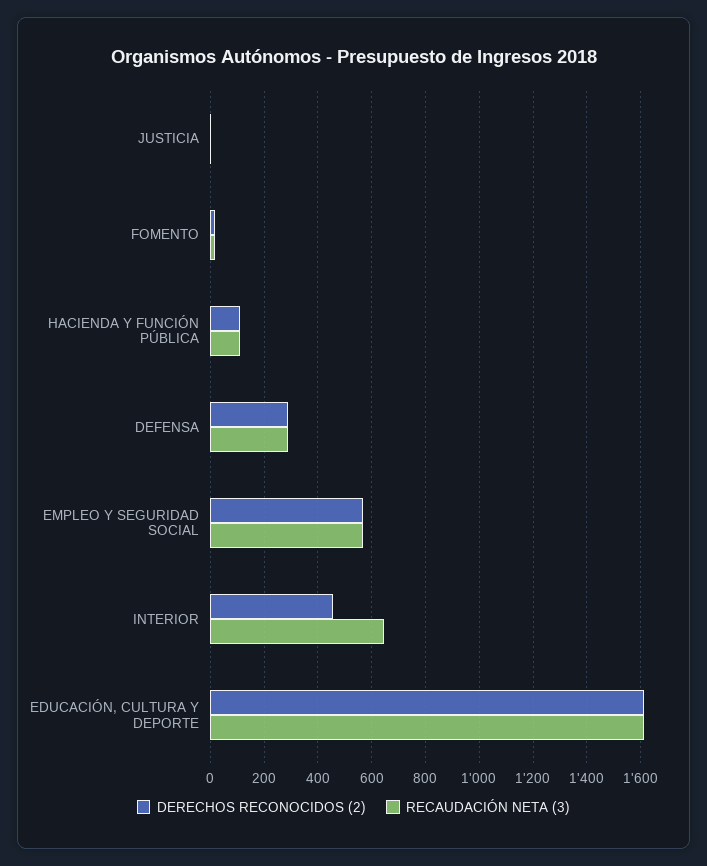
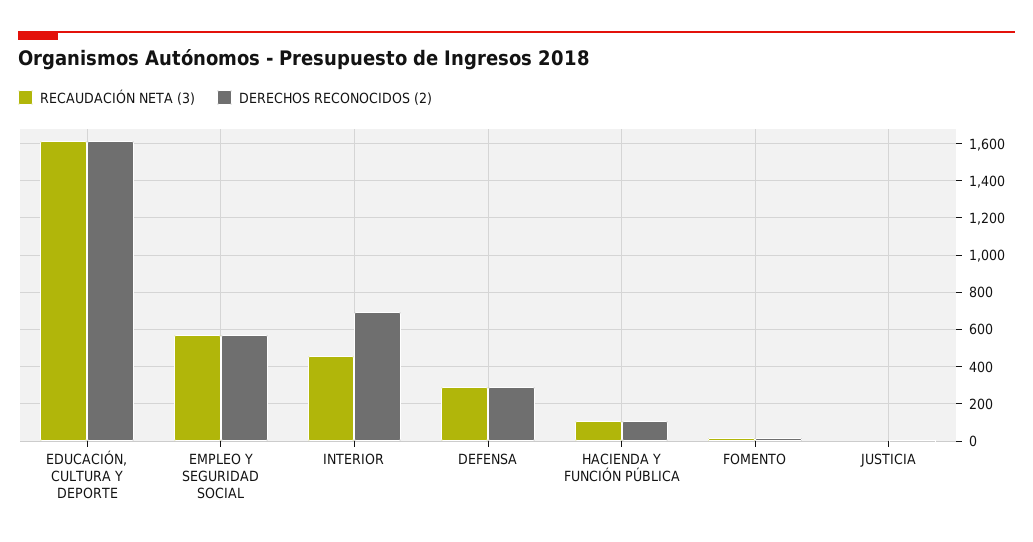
DERECHOS RECONOCIDOS (2), INTERIOR: 450 -> 700
RECAUDACIÓN NETA (3), INTERIOR: 650 -> 450

